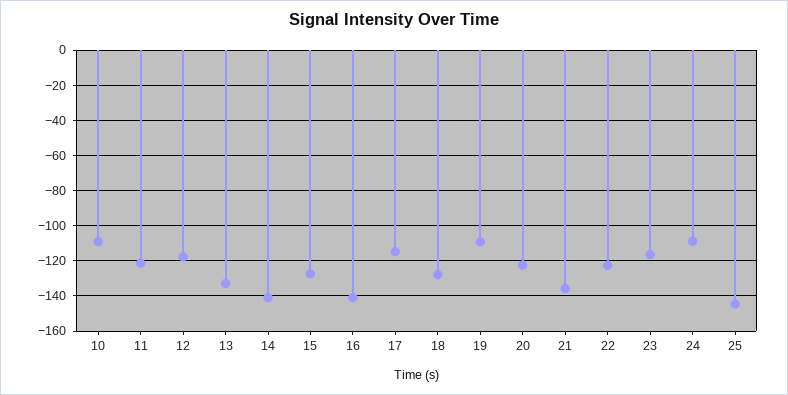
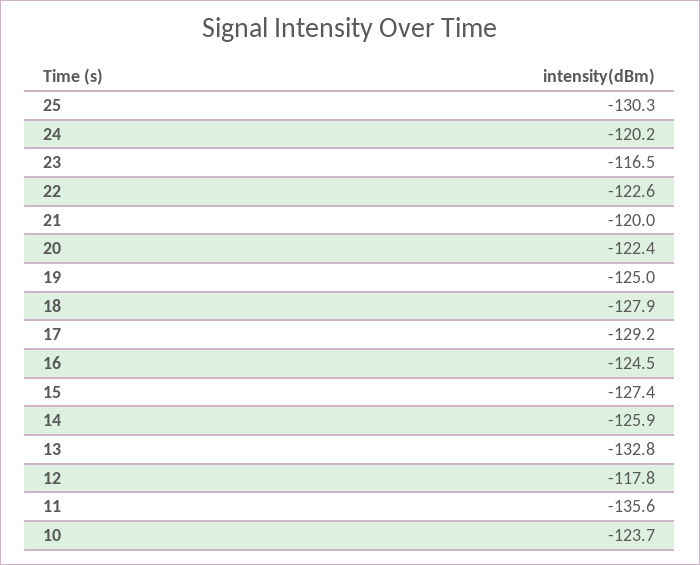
10: -110 -> -123.7
11: -120 -> -135.6
14: -140 -> -125.9
16: -140 -> -124.5
17: -115 -> -129.2
19: -110 -> -125
21: -135 -> -120
24: -110 -> -120.2
25: -145 -> -130.3

